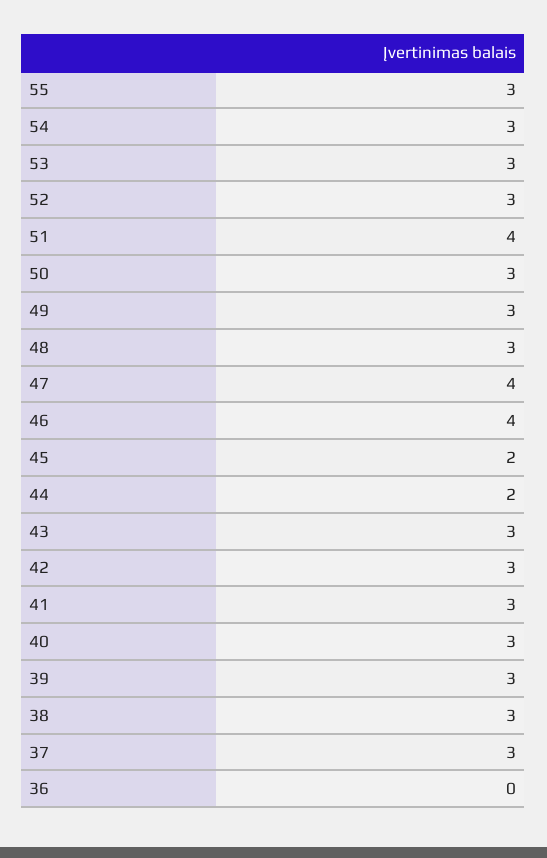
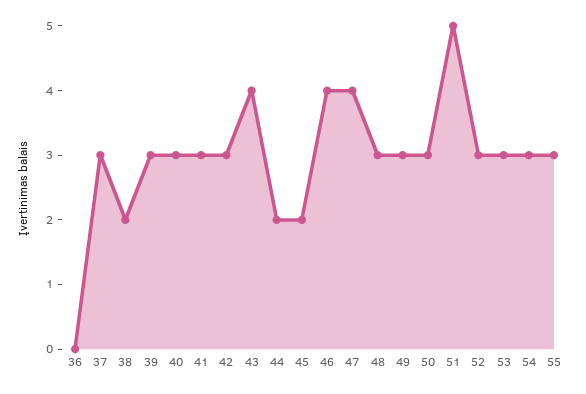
51: 4 -> 5
43: 3 -> 4
38: 3 -> 2

